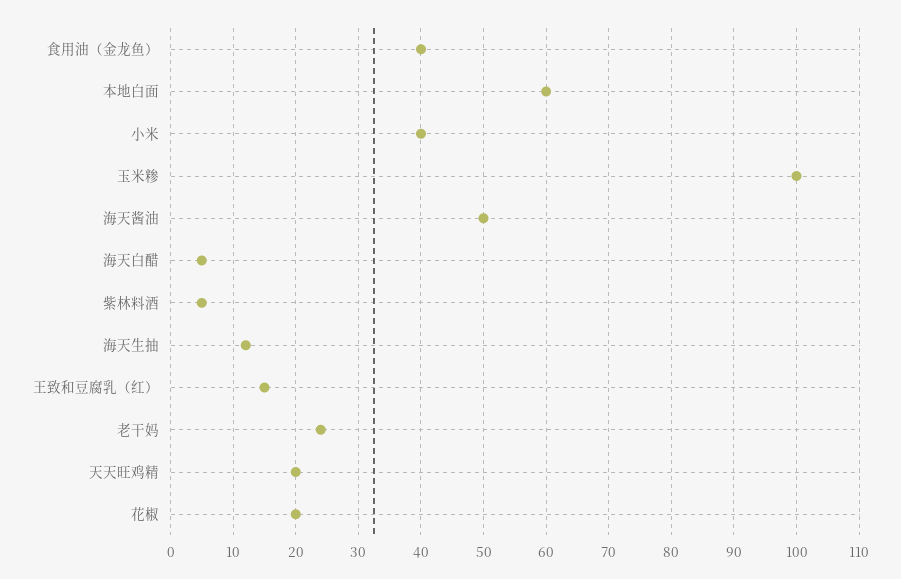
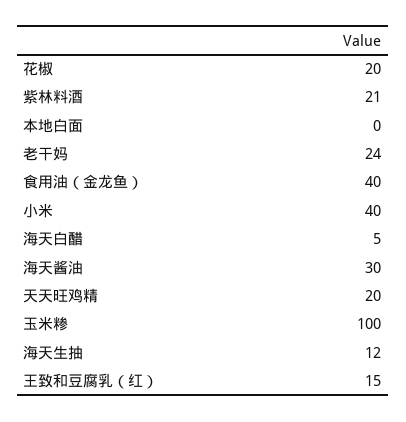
本地白面: 60 -> 0
海天酱油: 50 -> 30
紫林料酒: 5 -> 21

